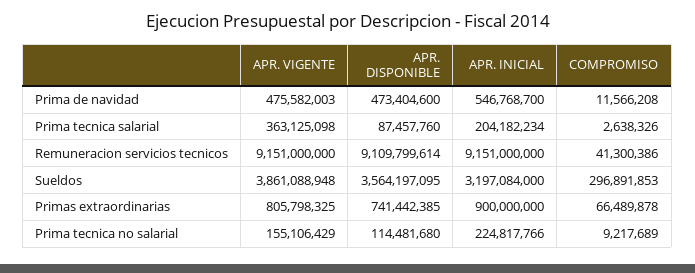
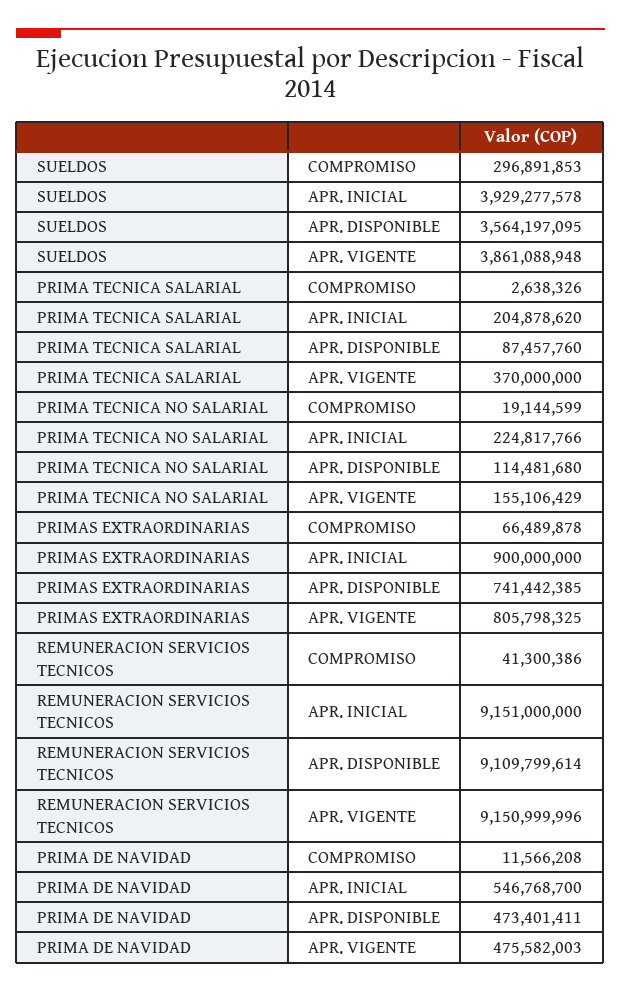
APR. DISPONIBLE, Prima de navidad: 473404600 -> 473401411
APR. VIGENTE, Prima tecnica salarial: 363125098 -> 370000000
APR. INICIAL, Prima tecnica salarial: 204182234 -> 204878620
APR. VIGENTE, Remuneracion servicios tecnicos: 9151000000 -> 9150999996
APR. INICIAL, Sueldos: 3197084000 -> 3929277578
COMPROMISO, Prima tecnica no salarial: 9217689 -> 19144599

